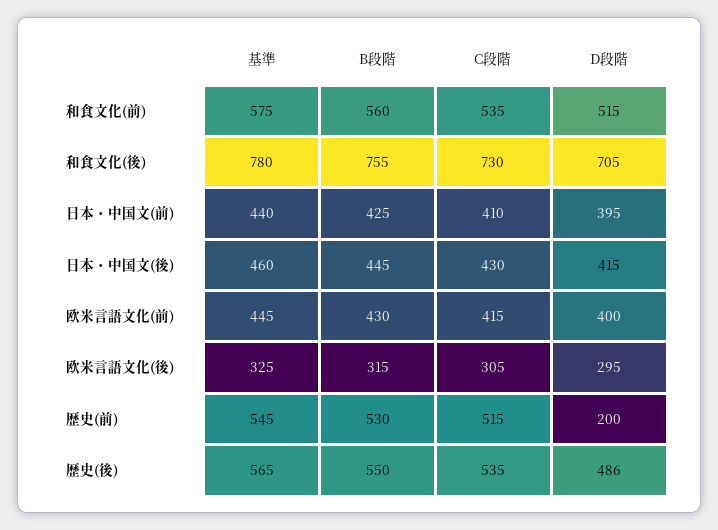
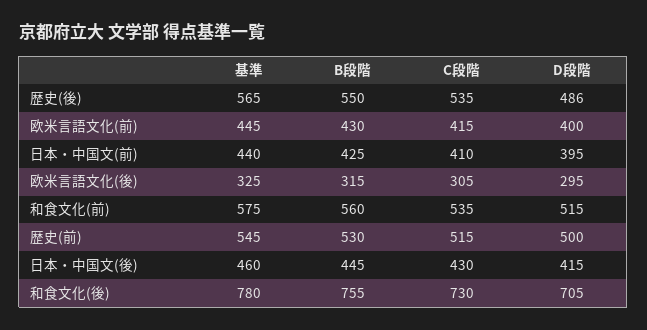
D段階, 歴史(前): 200 -> 500

